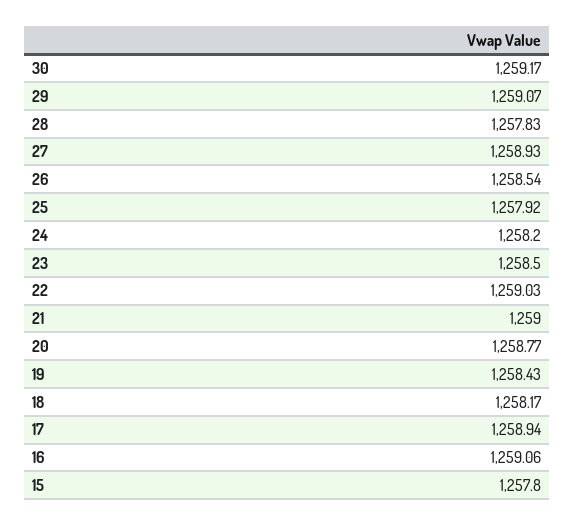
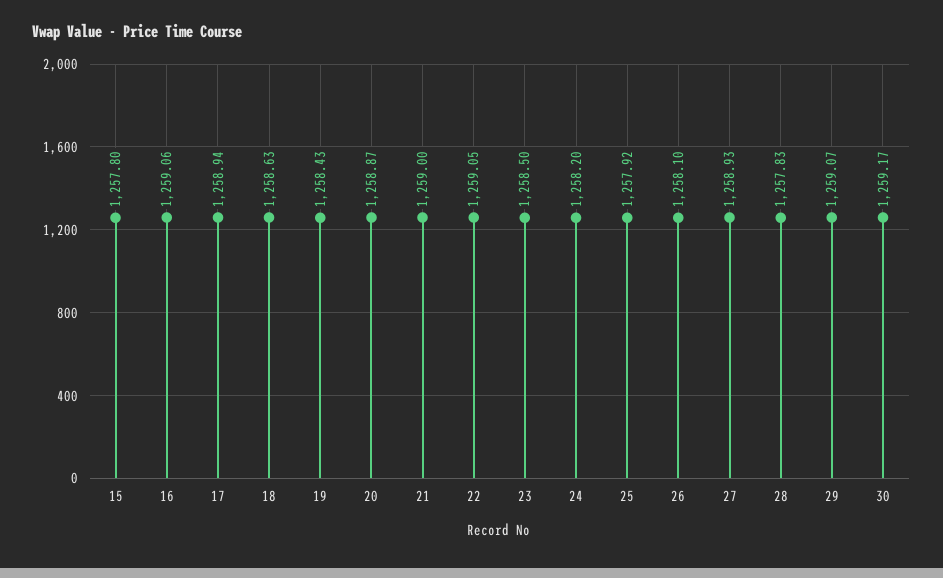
26: 1258.54 -> 1258.1
22: 1259.03 -> 1259.05
20: 1258.77 -> 1258.87
18: 1258.17 -> 1258.63

